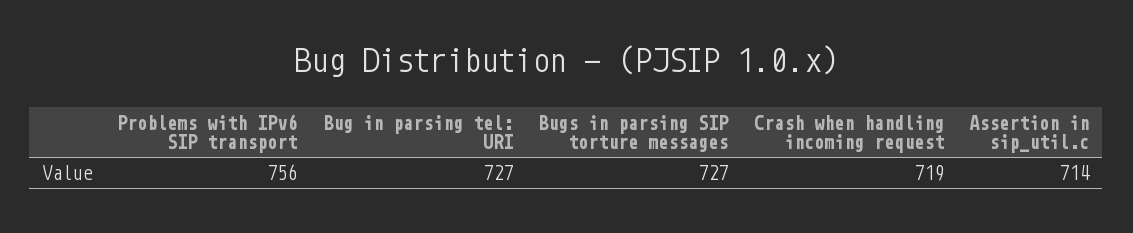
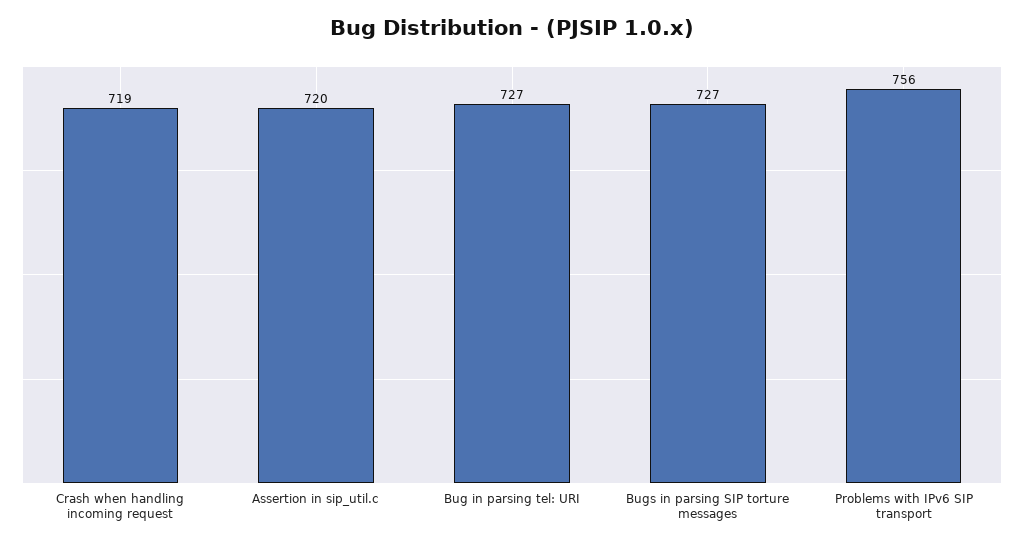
Assertion in sip_util.c: 714 -> 720

